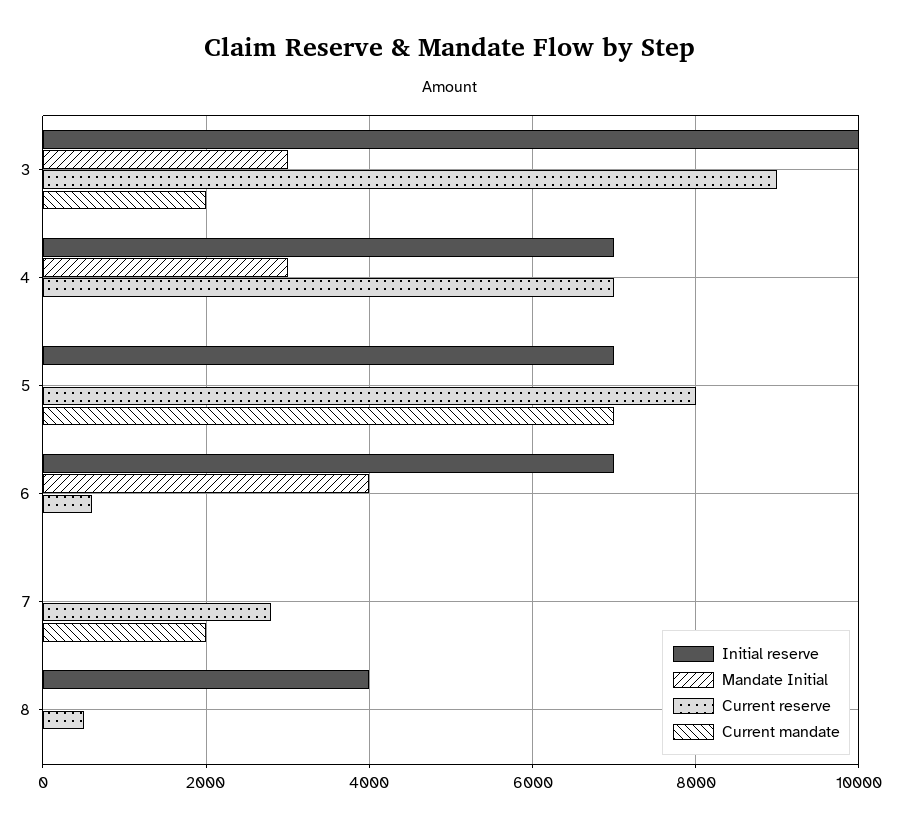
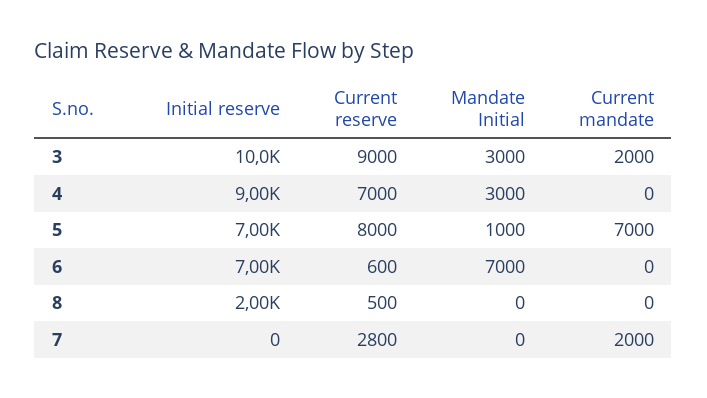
Initial reserve, 4: 7000 -> 9000
Mandate Initial, 5: 0 -> 1000
Mandate Initial, 6: 4000 -> 7000
Initial reserve, 8: 4000 -> 2000

